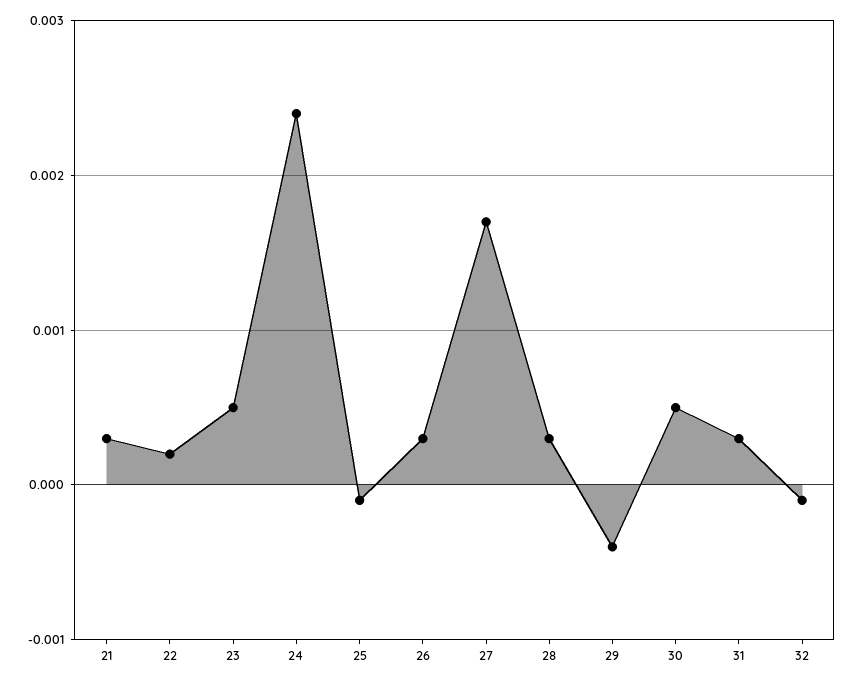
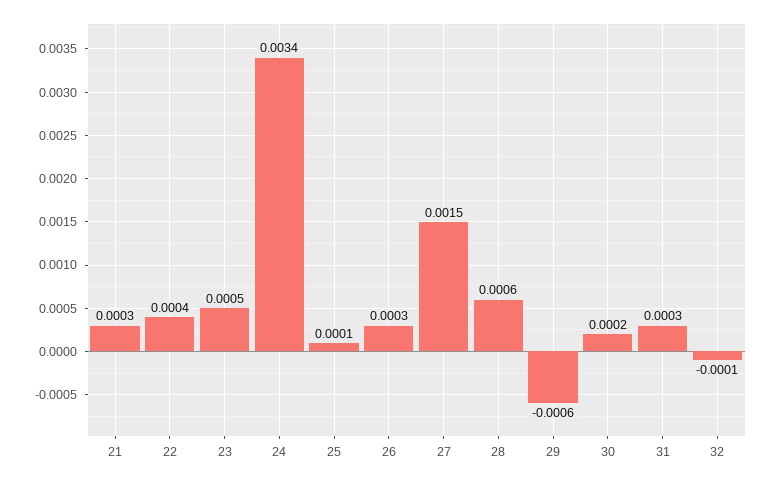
22: 0.0002 -> 0.0004
24: 0.0024 -> 0.0034
25: -0.0001 -> 0.0001
27: 0.0017 -> 0.0015
28: 0.0003 -> 0.0006
29: -0.0004 -> -0.0006
30: 0.0005 -> 0.0002

